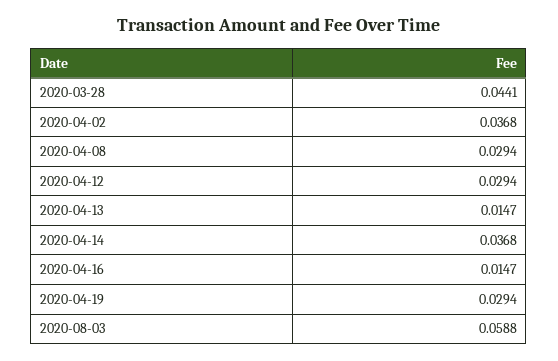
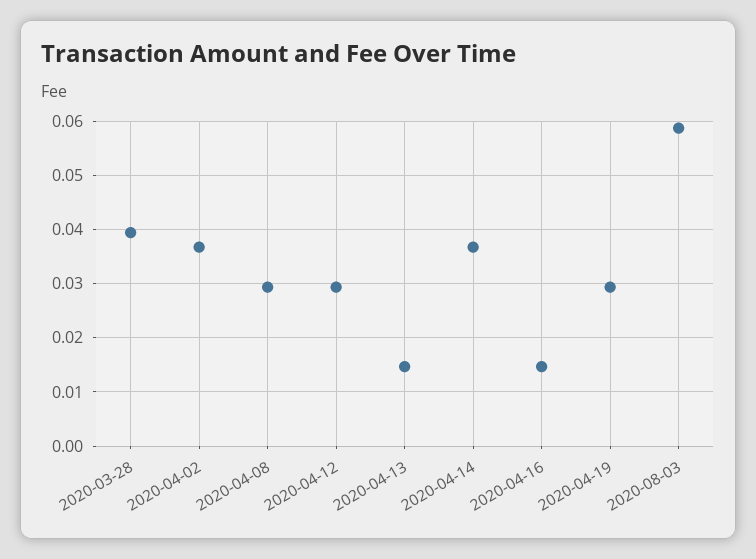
2020-03-28: 0.0441 -> 0.04

